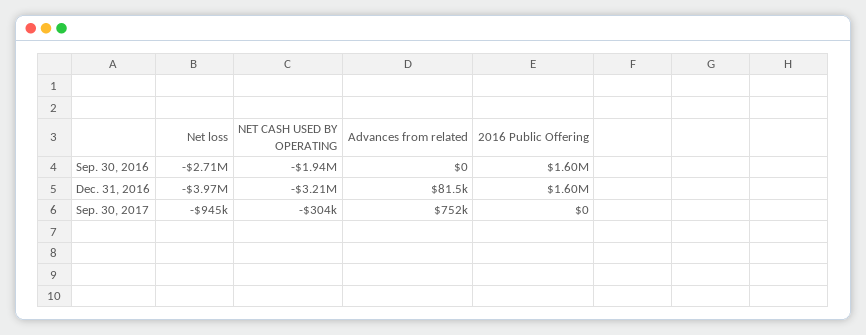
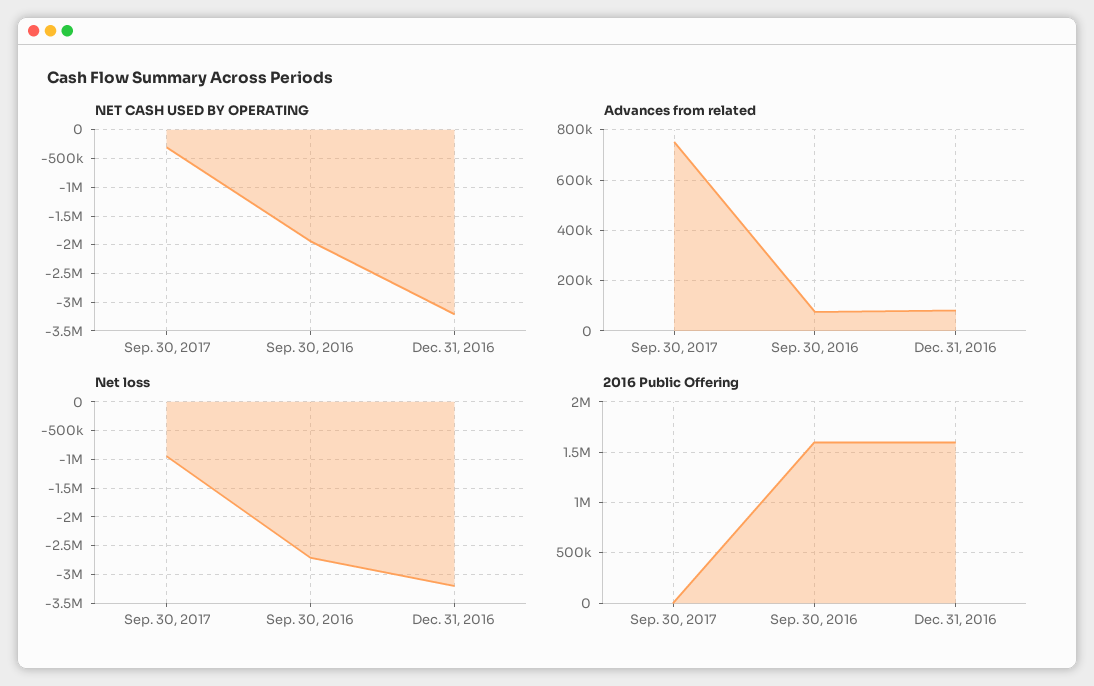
Advances from related, Sep. 30, 2016: 0 -> 75000
Net loss, Dec. 31, 2016: -3970000 -> -3250000

